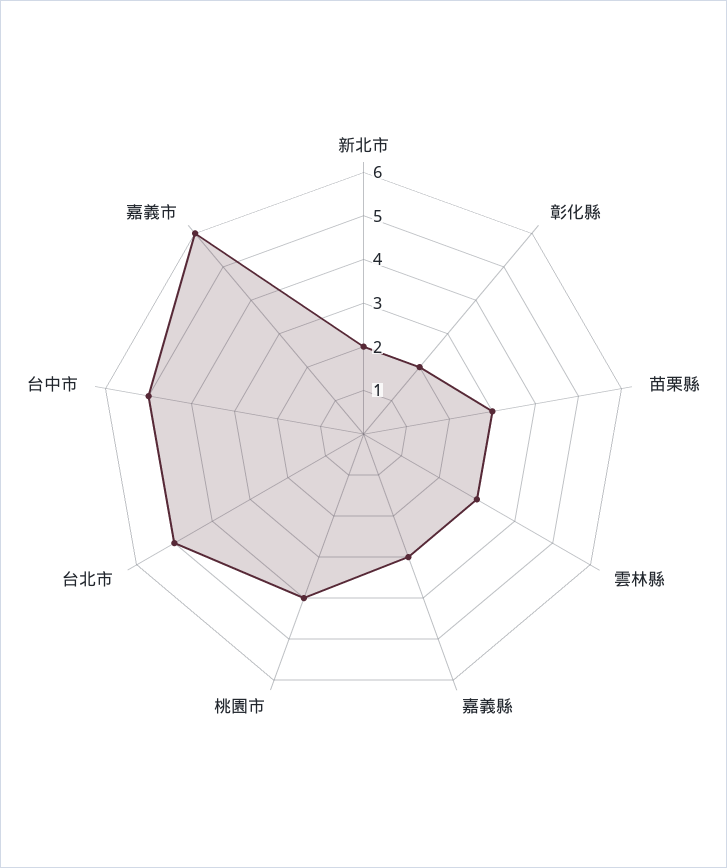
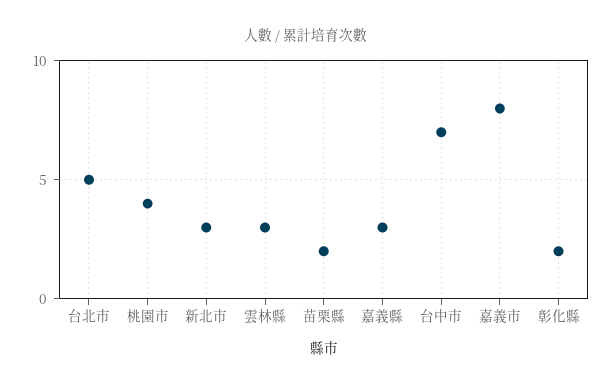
新北市: 2 -> 3
苗栗縣: 3 -> 2
台中市: 5 -> 7
嘉義市: 6 -> 8

